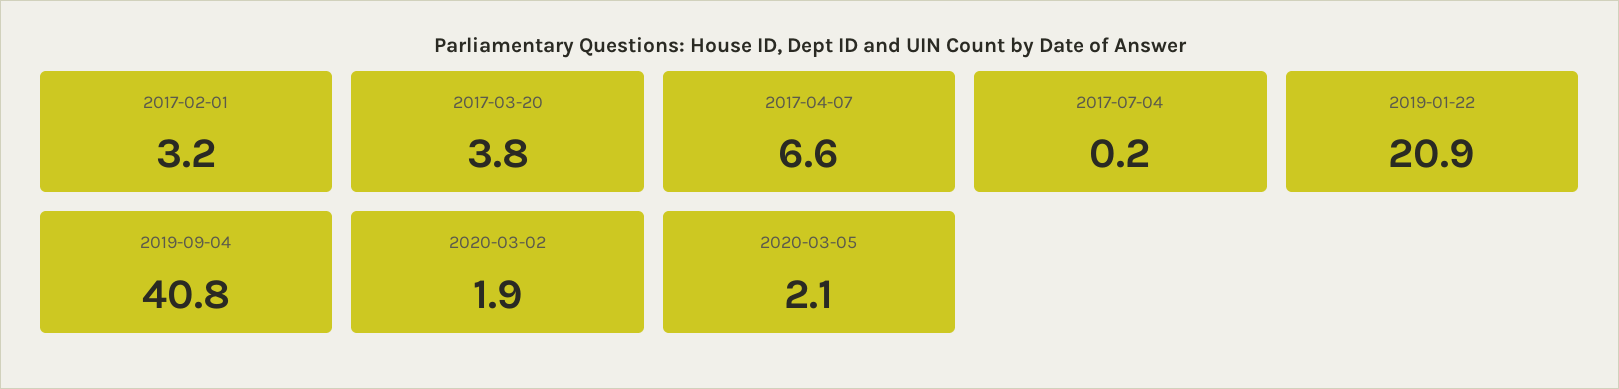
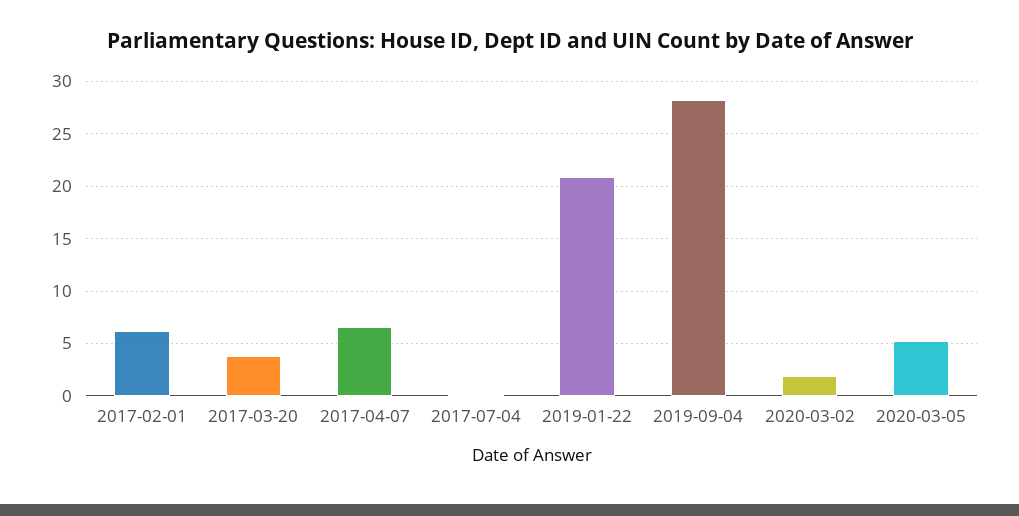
2017-02-01: 3.2 -> 6
2019-09-04: 40.8 -> 28
2020-03-05: 2.1 -> 5

